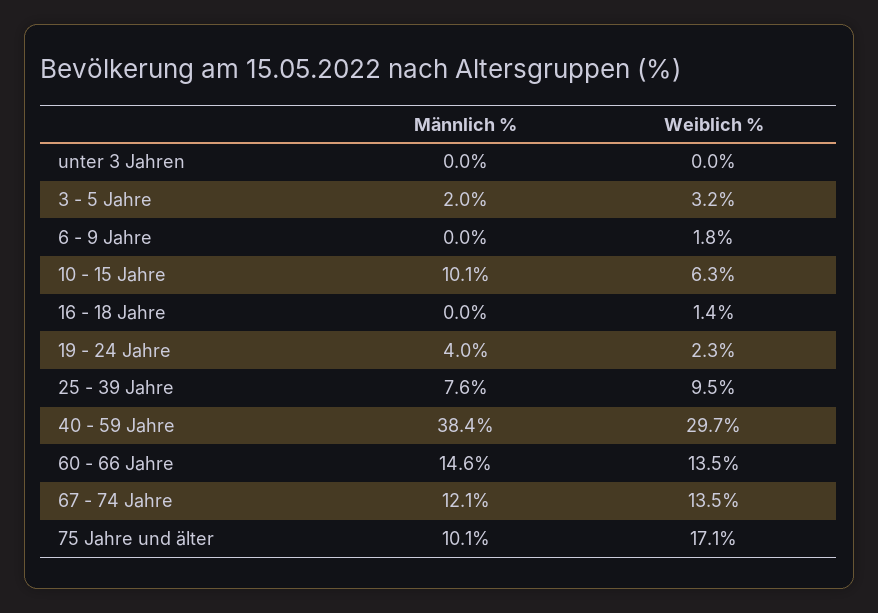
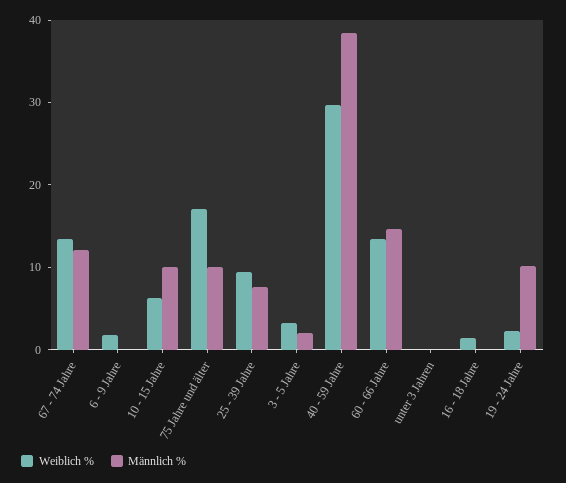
Männlich %, 19 - 24 Jahre: 4 -> 10

